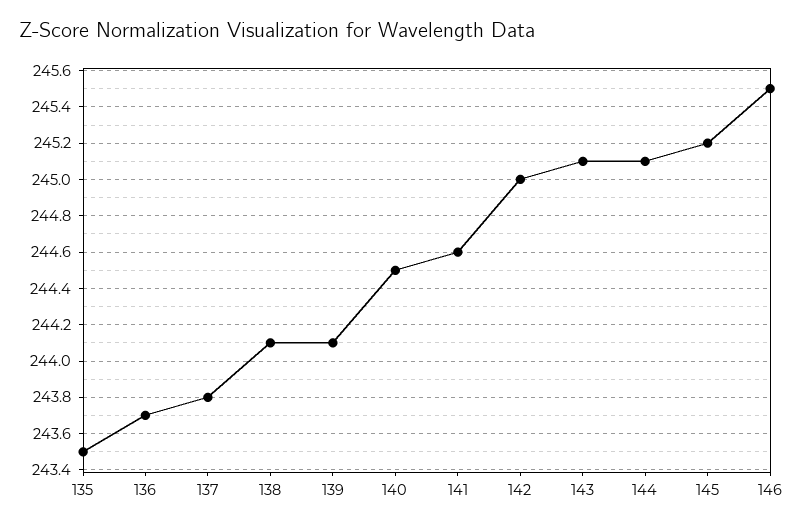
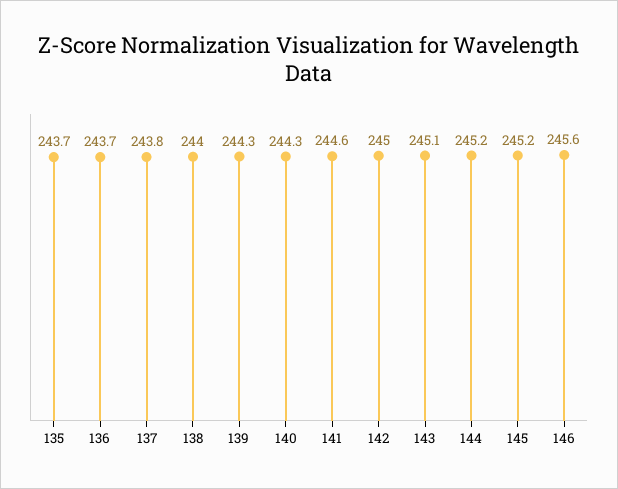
135: 243.5 -> 243.7
138: 244.1 -> 244
139: 244.1 -> 244.3
140: 244.5 -> 244.3
144: 245.1 -> 245.2
146: 245.5 -> 245.6

